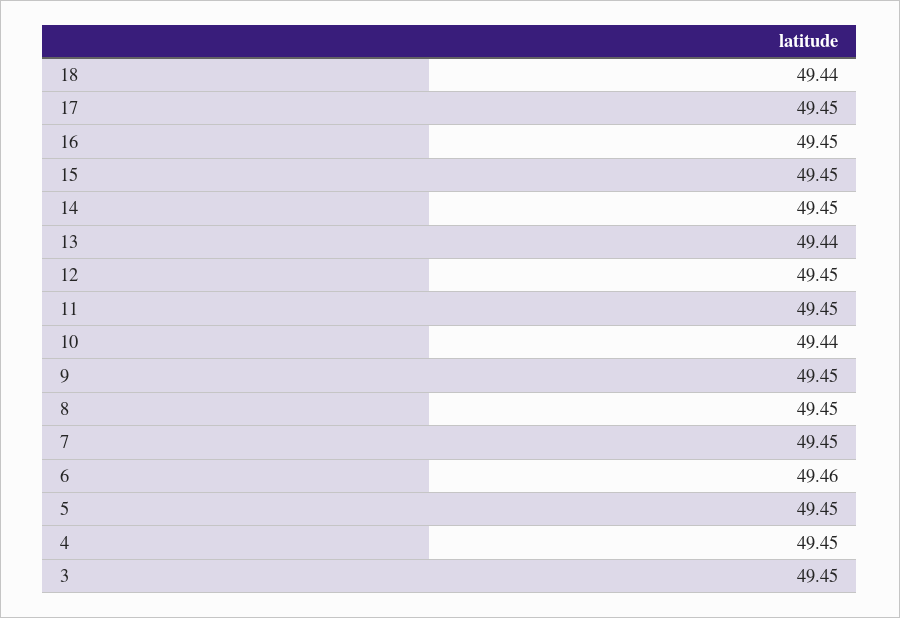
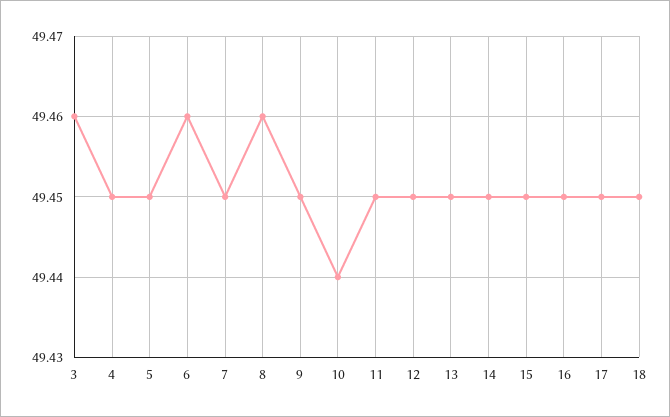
18: 49.44 -> 49.45
13: 49.44 -> 49.45
8: 49.45 -> 49.46
3: 49.45 -> 49.46

